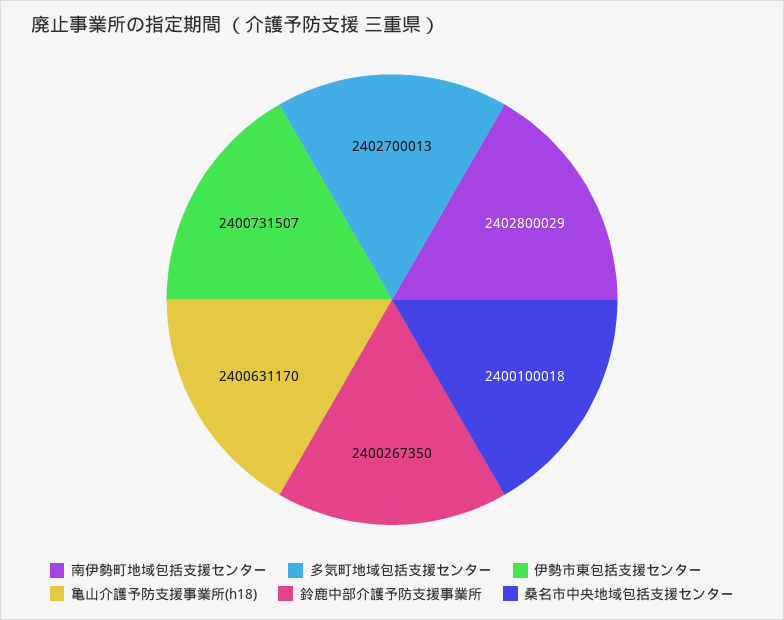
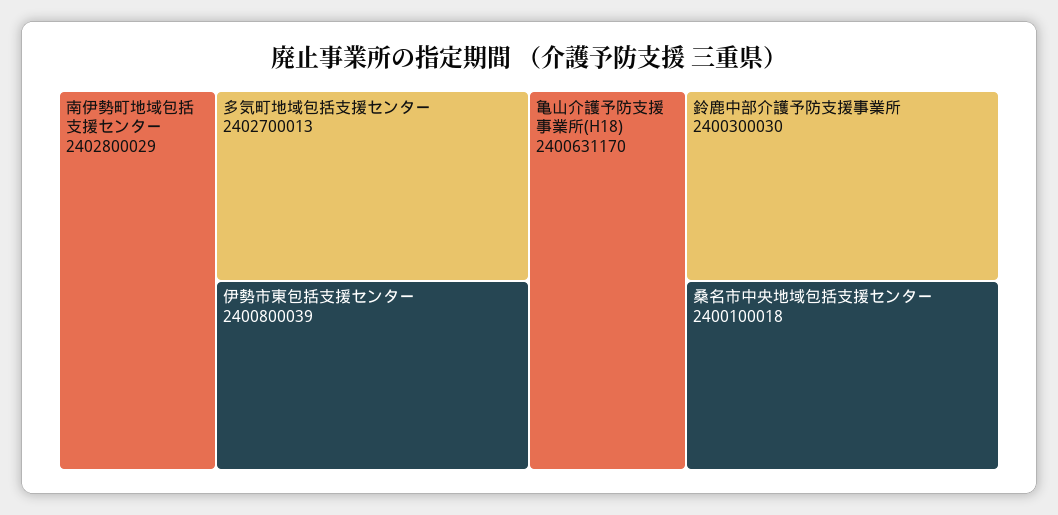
伊勢市東包括支援センター: 2400731507 -> 2400800039
鈴鹿中部介護予防支援事業所: 2400267350 -> 2400300030

